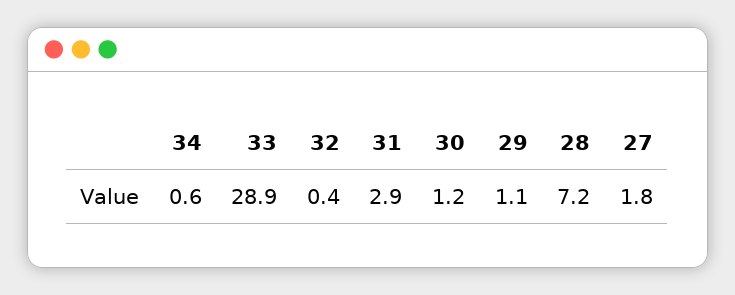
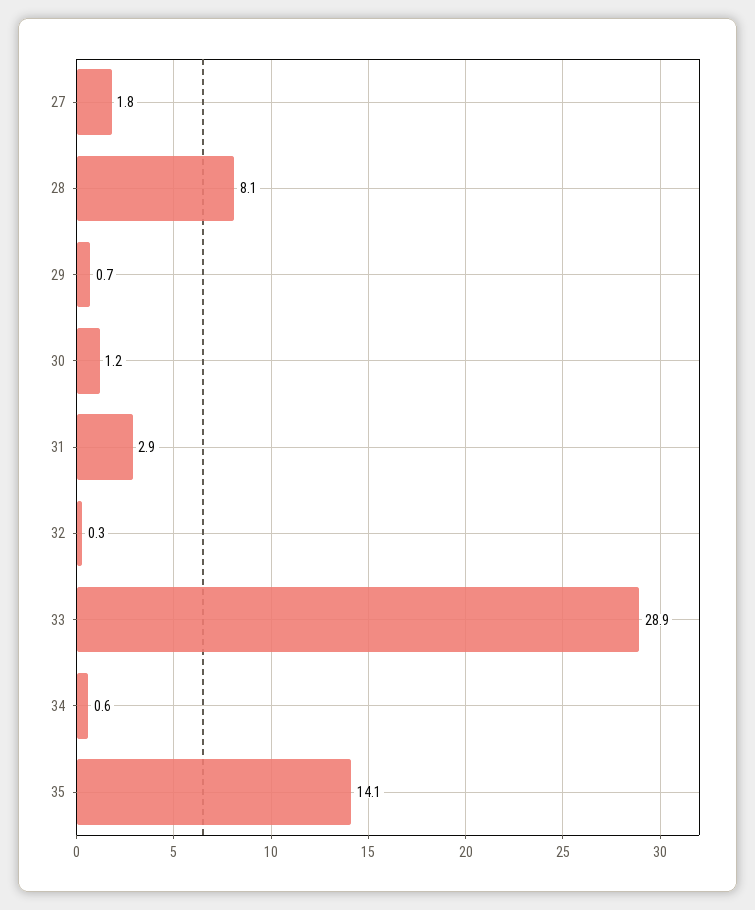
32: 0.4 -> 0.3
29: 1.1 -> 0.7
28: 7.2 -> 8.1
35: none -> 14.1

